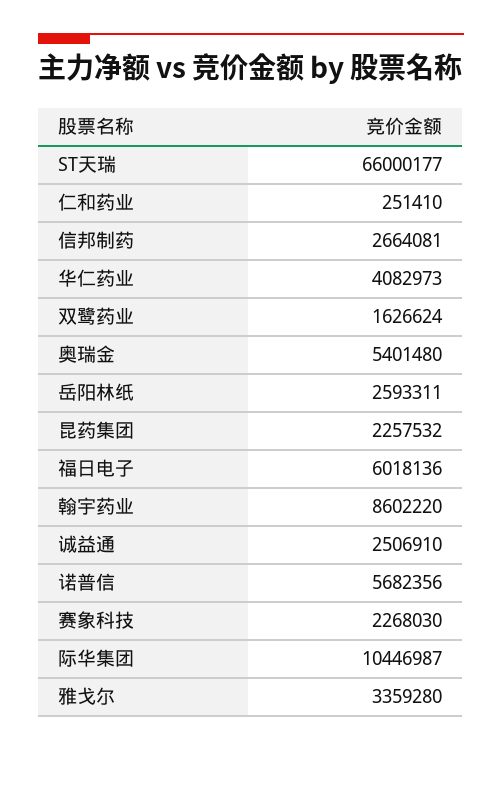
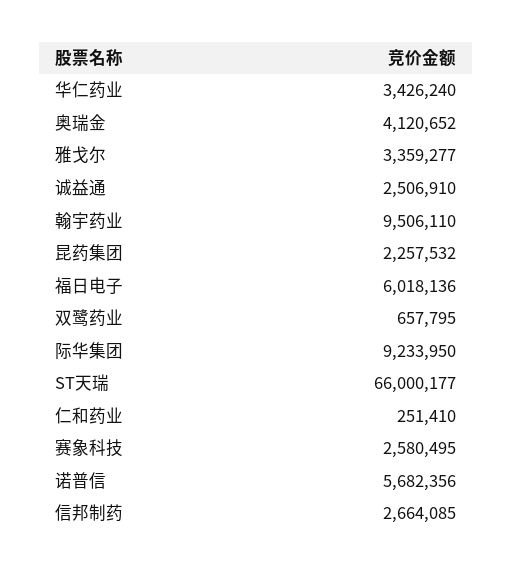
信邦制药: 2664081 -> 2664085
华仁药业: 4082973 -> 3426240
双鹭药业: 1626624 -> 657795
奥瑞金: 5401480 -> 4120652
岳阳林纸: 2593311 -> none
翰宇药业: 8602220 -> 9506110
赛象科技: 2268030 -> 2580495
际华集团: 10446987 -> 9233950
雅戈尔: 3359280 -> 3359277

